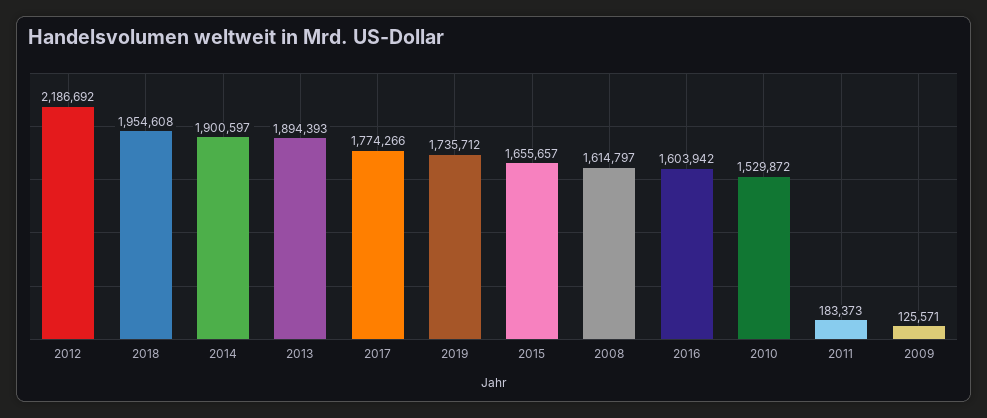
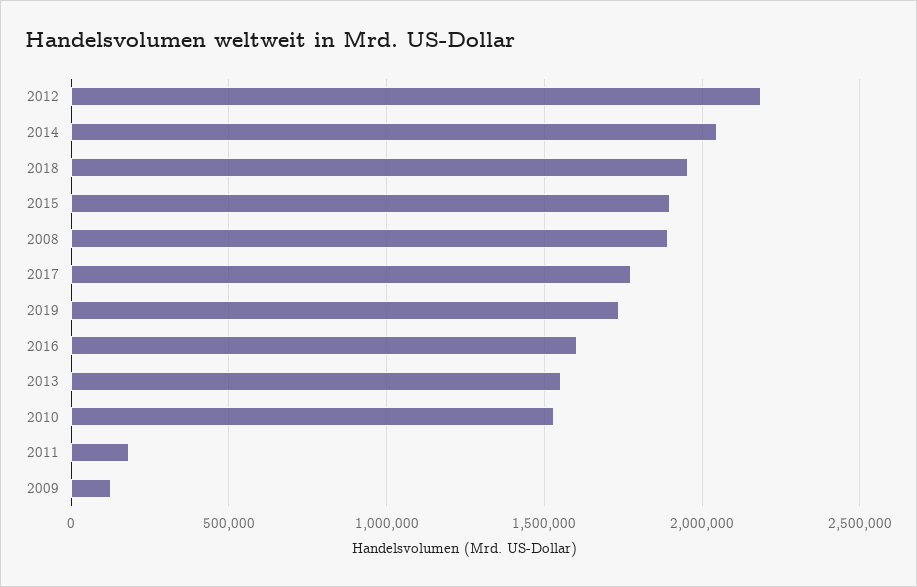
2014: 1900597 -> 2050000
2013: 1894393 -> 1550000
2015: 1655657 -> 1900000
2008: 1614797 -> 1900000

